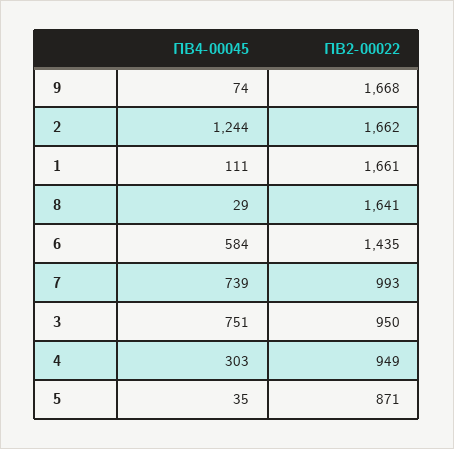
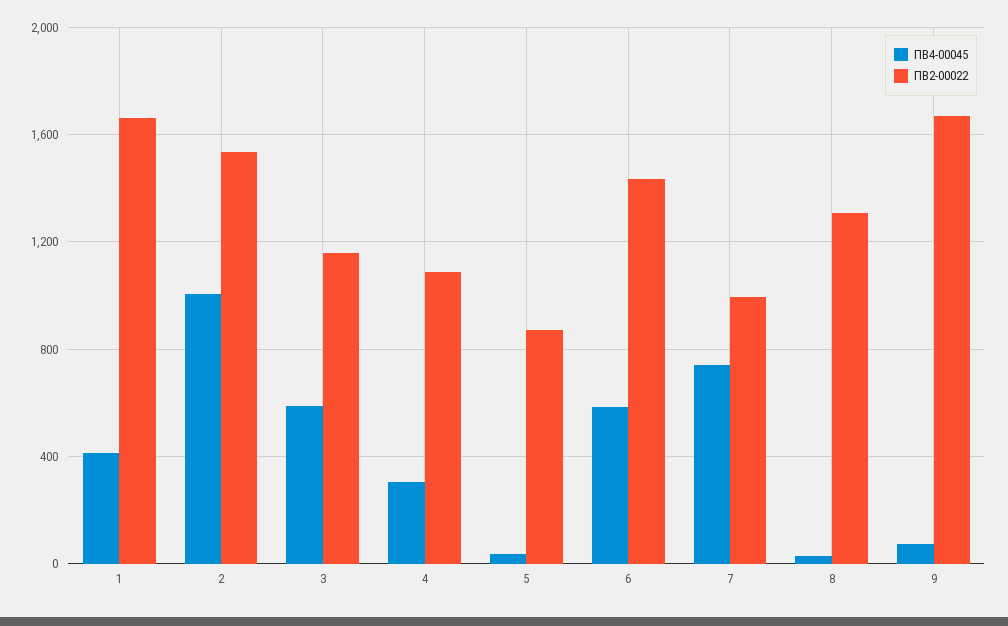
ПВ4-00045, 2: 1244 -> 1000
ПВ2-00022, 2: 1662 -> 1550
ПВ4-00045, 1: 111 -> 400
ПВ2-00022, 8: 1641 -> 1300
ПВ4-00045, 3: 751 -> 600
ПВ2-00022, 3: 950 -> 1150
ПВ2-00022, 4: 949 -> 1100

